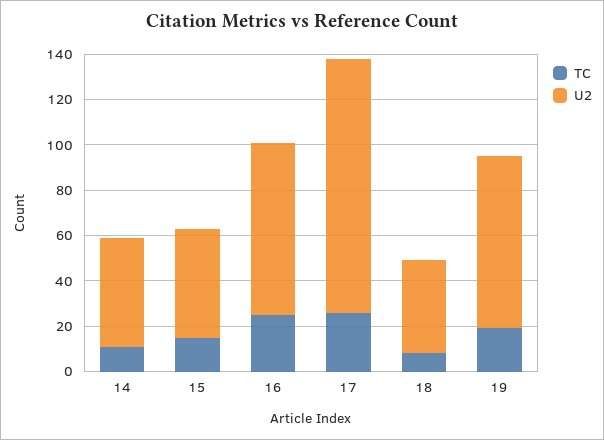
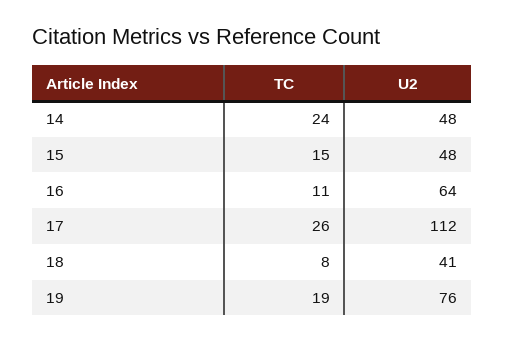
TC, 14: 10 -> 24
TC, 16: 25 -> 11
U2, 16: 75 -> 64

